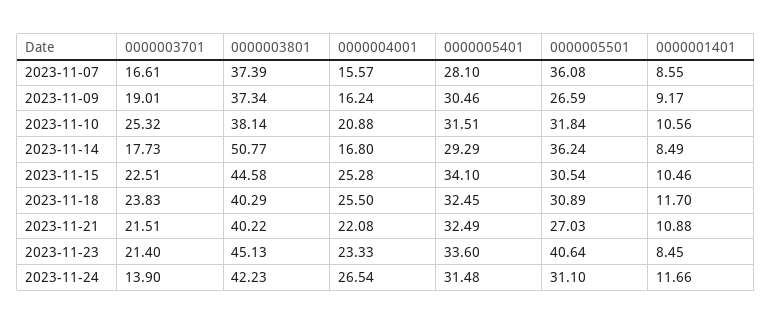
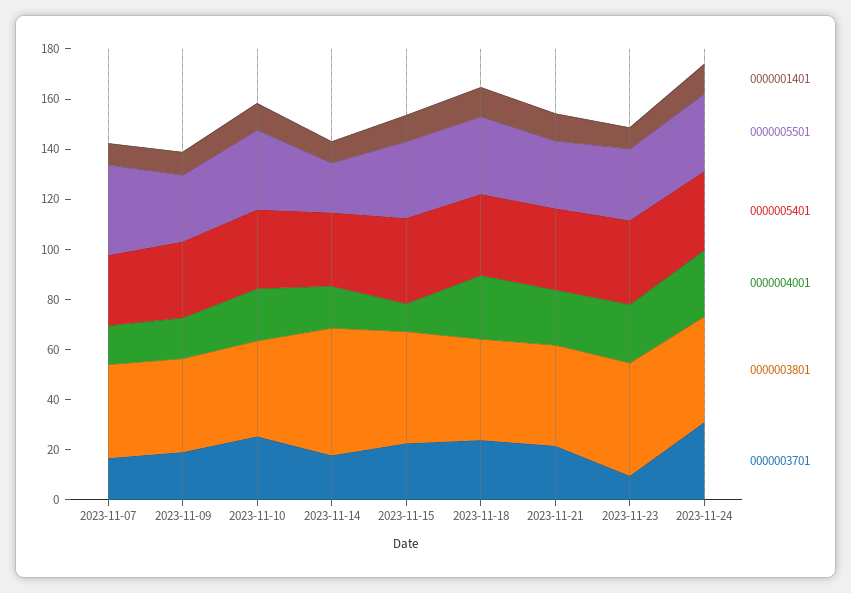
0000005501, 2023-11-14: 36.24 -> 20
0000004001, 2023-11-15: 25.28 -> 10
0000003701, 2023-11-23: 21.4 -> 10
0000005501, 2023-11-23: 40.64 -> 30
0000003701, 2023-11-24: 13.9 -> 30

